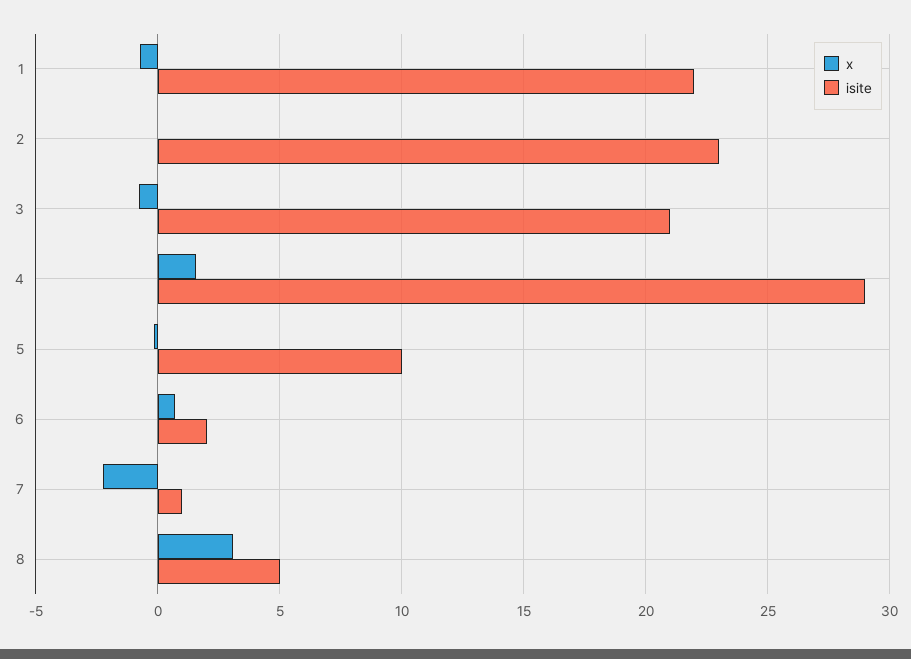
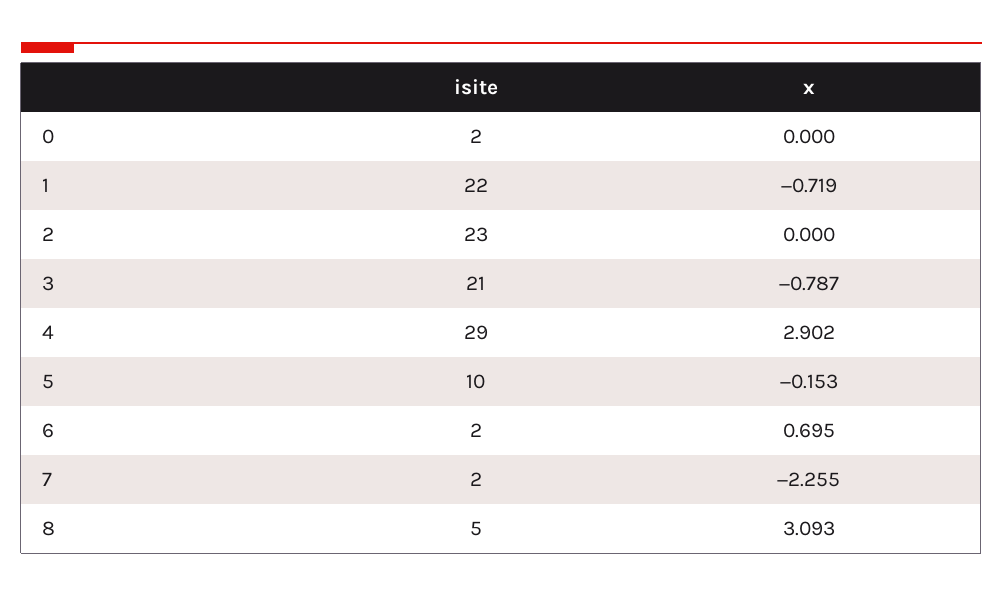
x, 4: 1.5 -> 2.902
isite, 7: 1 -> 2
isite, 0: none -> 2
x, 0: none -> 0

